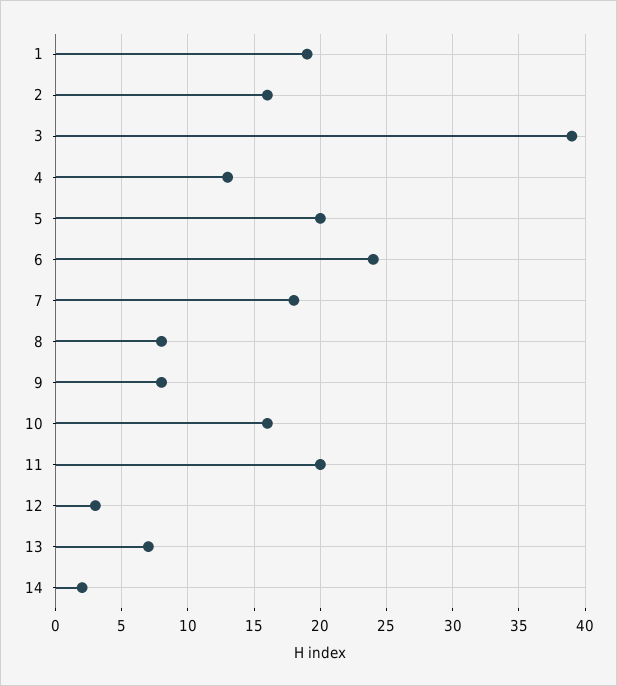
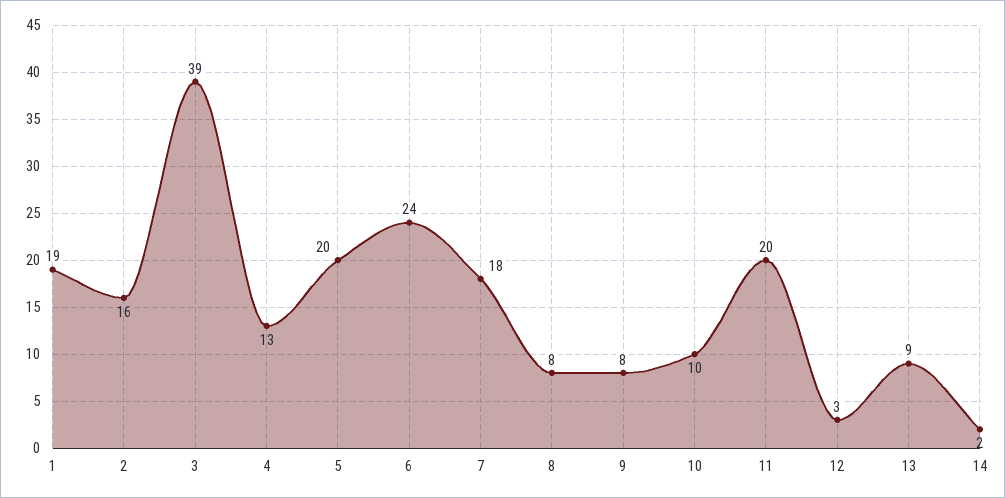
10: 16 -> 10
13: 7 -> 9

